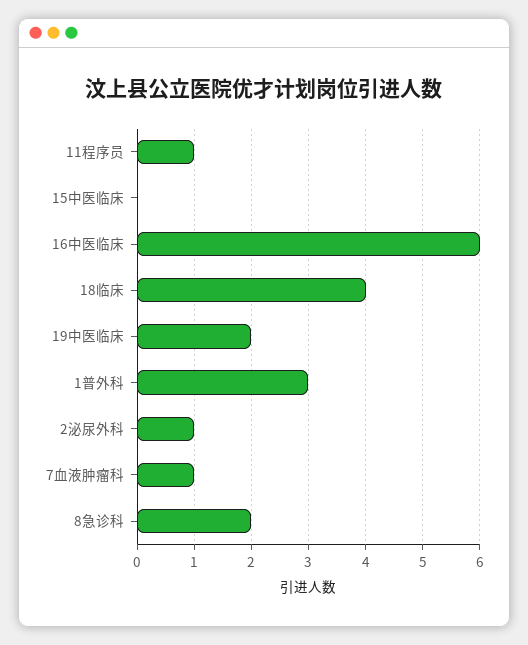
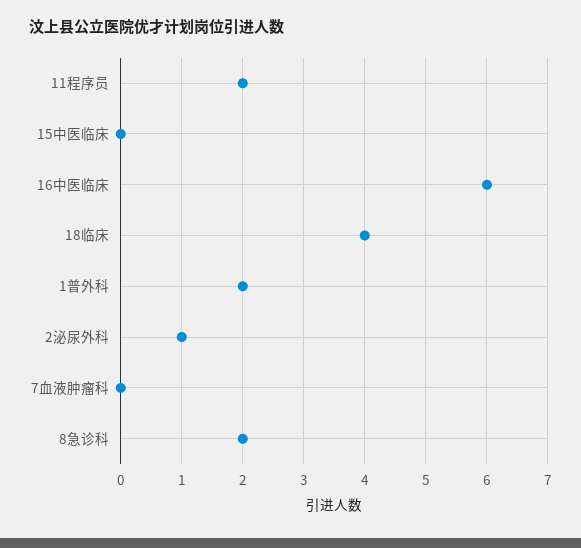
11程序员: 1 -> 2
19中医临床: 2 -> none
1普外科: 3 -> 2
7血液肿瘤科: 1 -> 0

